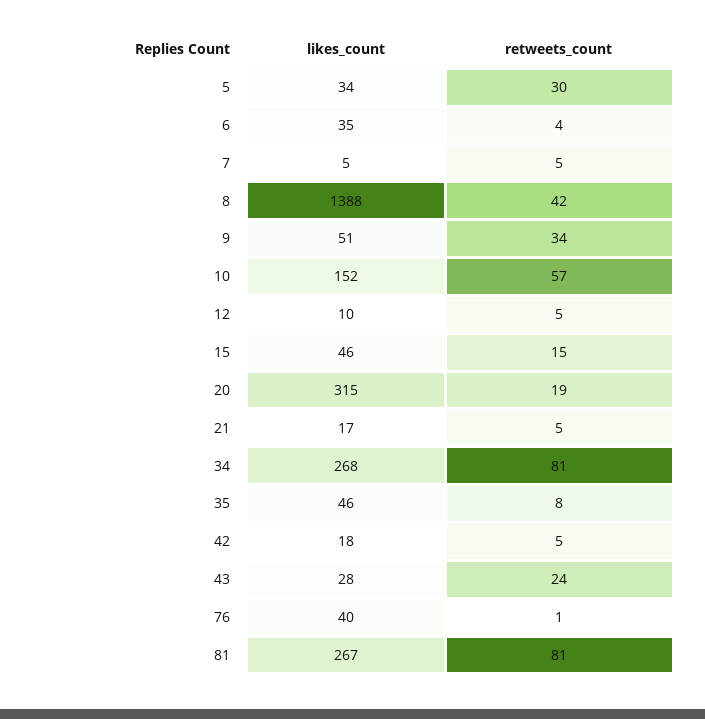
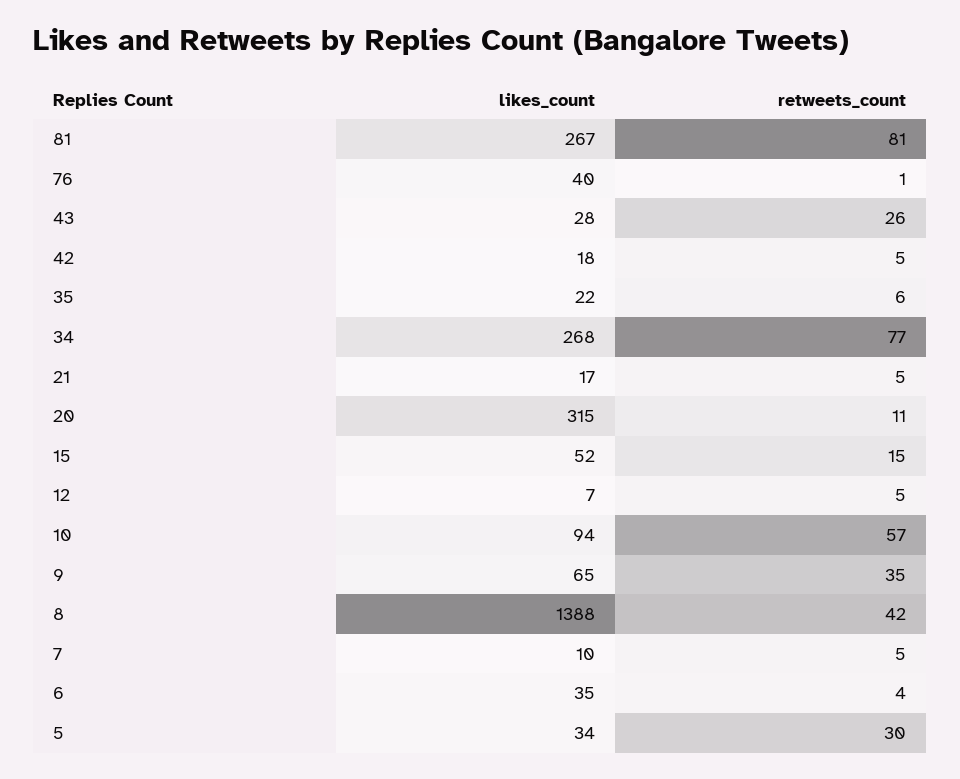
likes_count, 7: 5 -> 10
likes_count, 9: 51 -> 65
retweets_count, 9: 34 -> 35
likes_count, 10: 152 -> 94
likes_count, 12: 10 -> 7
likes_count, 15: 46 -> 52
retweets_count, 20: 19 -> 11
retweets_count, 34: 81 -> 77
likes_count, 35: 46 -> 22
retweets_count, 35: 8 -> 6
retweets_count, 43: 24 -> 26

